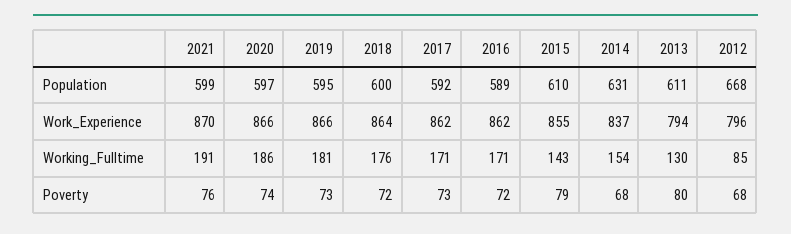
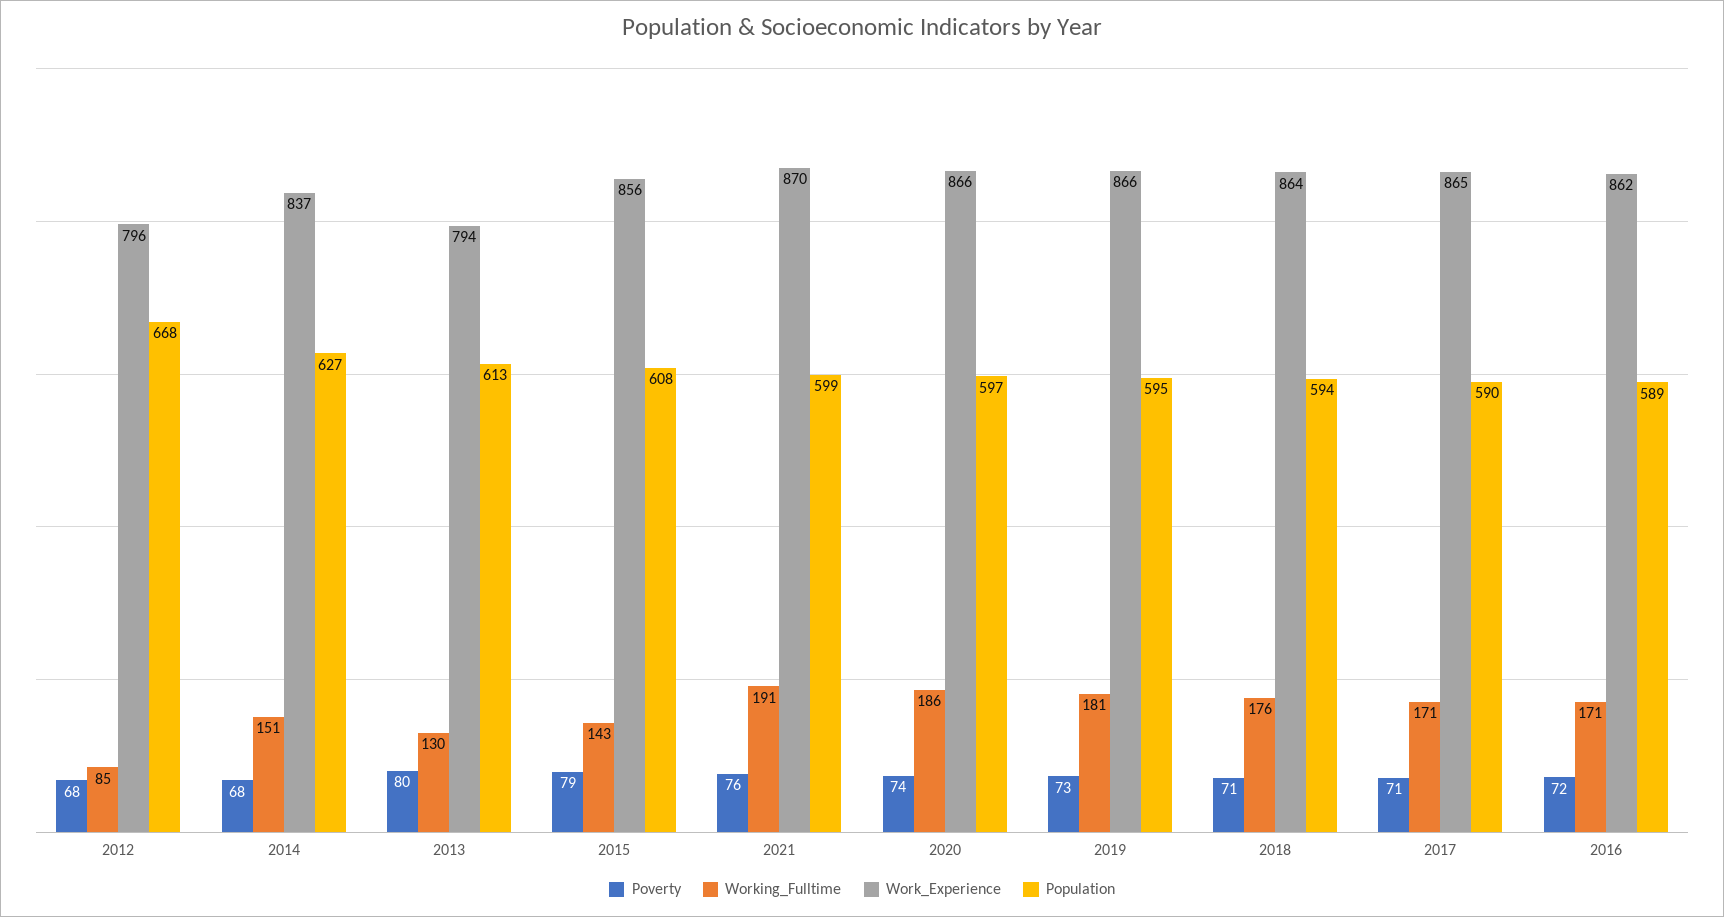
Population, 2018: 600 -> 594
Population, 2017: 592 -> 590
Population, 2015: 610 -> 608
Population, 2014: 631 -> 627
Population, 2013: 611 -> 613
Work_Experience, 2017: 862 -> 865
Work_Experience, 2015: 855 -> 856
Working_Fulltime, 2014: 154 -> 151
Poverty, 2018: 72 -> 71
Poverty, 2017: 73 -> 71

